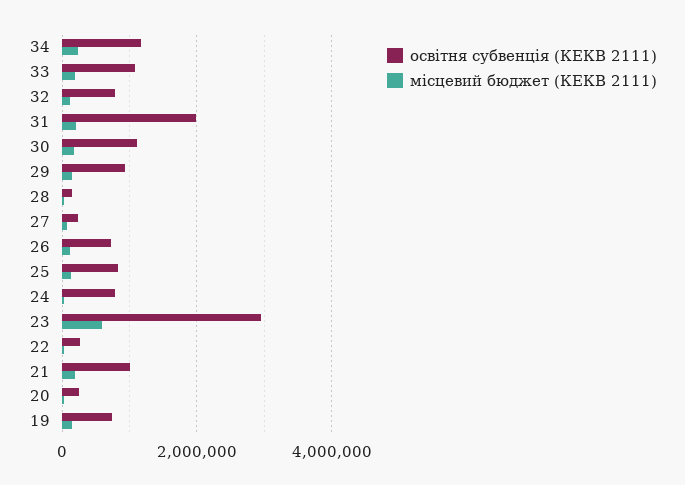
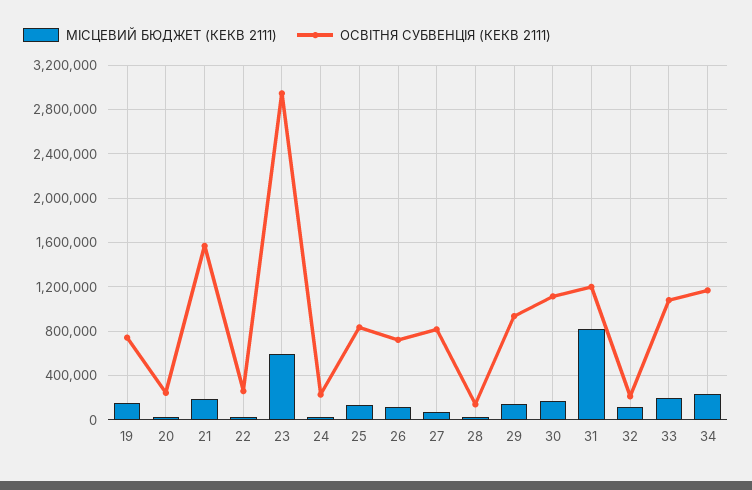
освітня субвенція (КЕКВ 2111), 32: 800000 -> 200000
освітня субвенція (КЕКВ 2111), 31: 2000000 -> 1200000
місцевий бюджет (КЕКВ 2111), 31: 200000 -> 800000
освітня субвенція (КЕКВ 2111), 27: 200000 -> 800000
освітня субвенція (КЕКВ 2111), 24: 800000 -> 200000
освітня субвенція (КЕКВ 2111), 21: 1000000 -> 1600000

